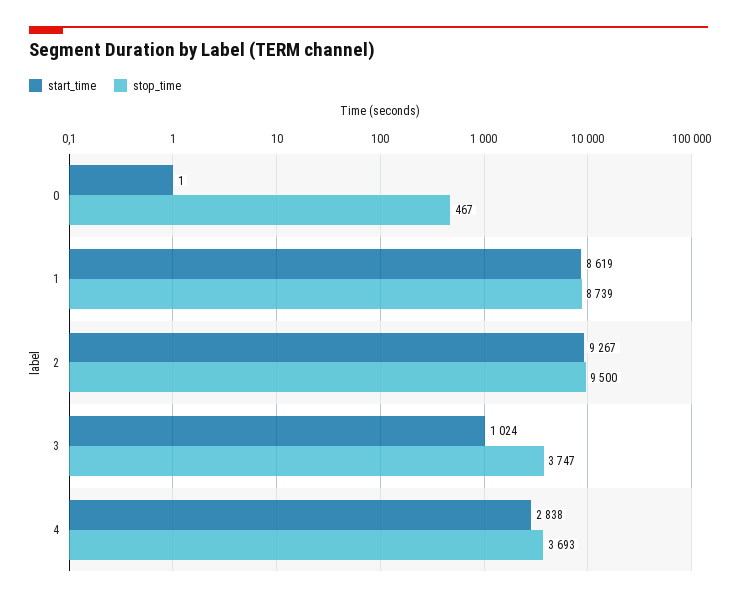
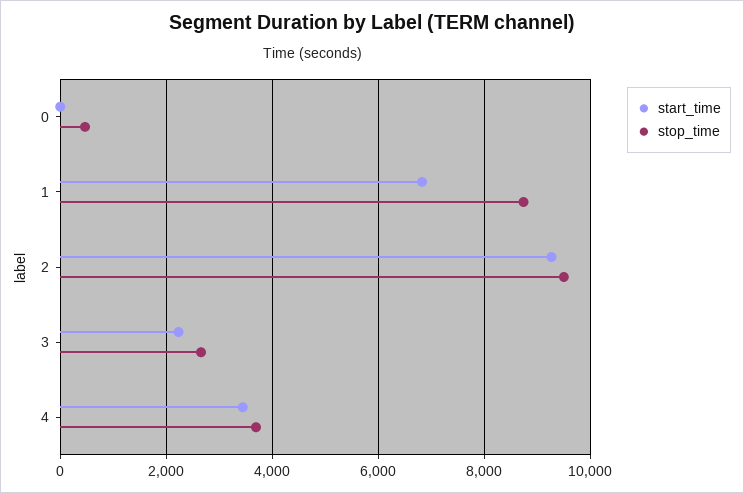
start_time, 1: 8619 -> 6800
start_time, 3: 1024 -> 2200
stop_time, 3: 3747 -> 2600
start_time, 4: 2838 -> 3400

